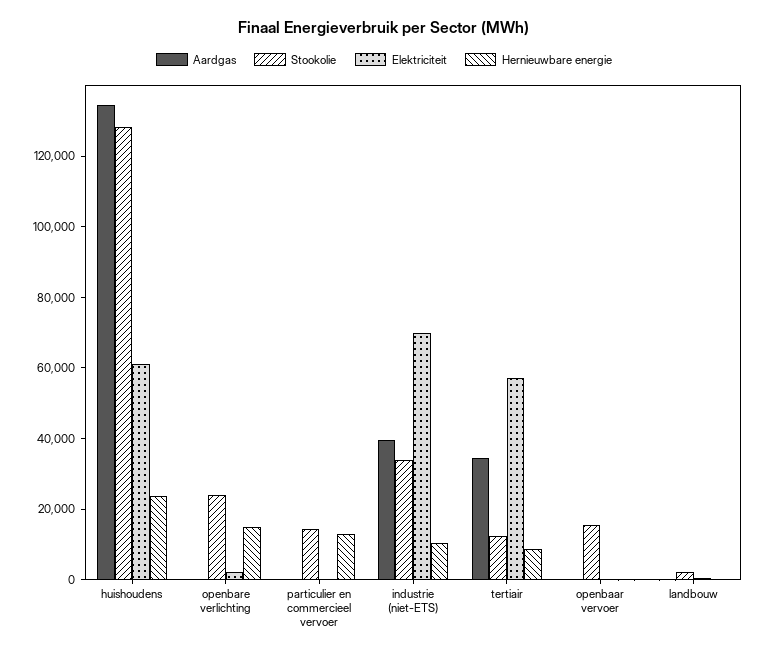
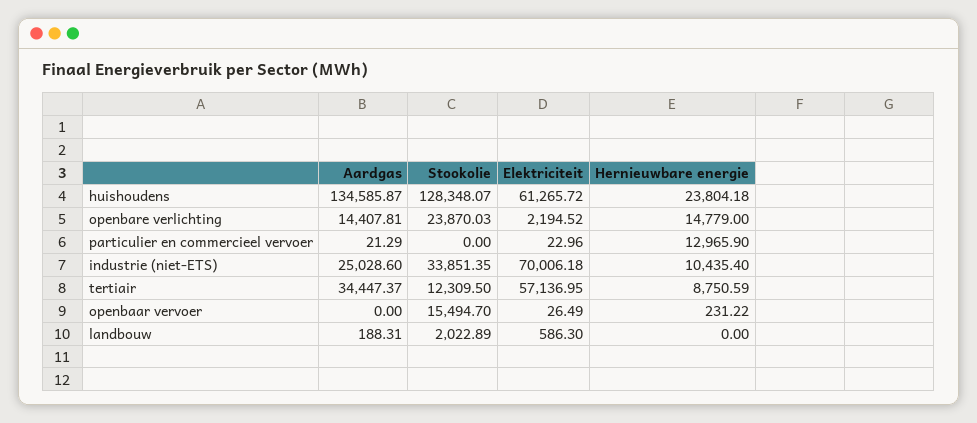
Aardgas, openbare verlichting: 0 -> 14407.81
Stookolie, particulier en commercieel vervoer: 15000 -> 0
Aardgas, industrie (niet-ETS): 40000 -> 25028.6

